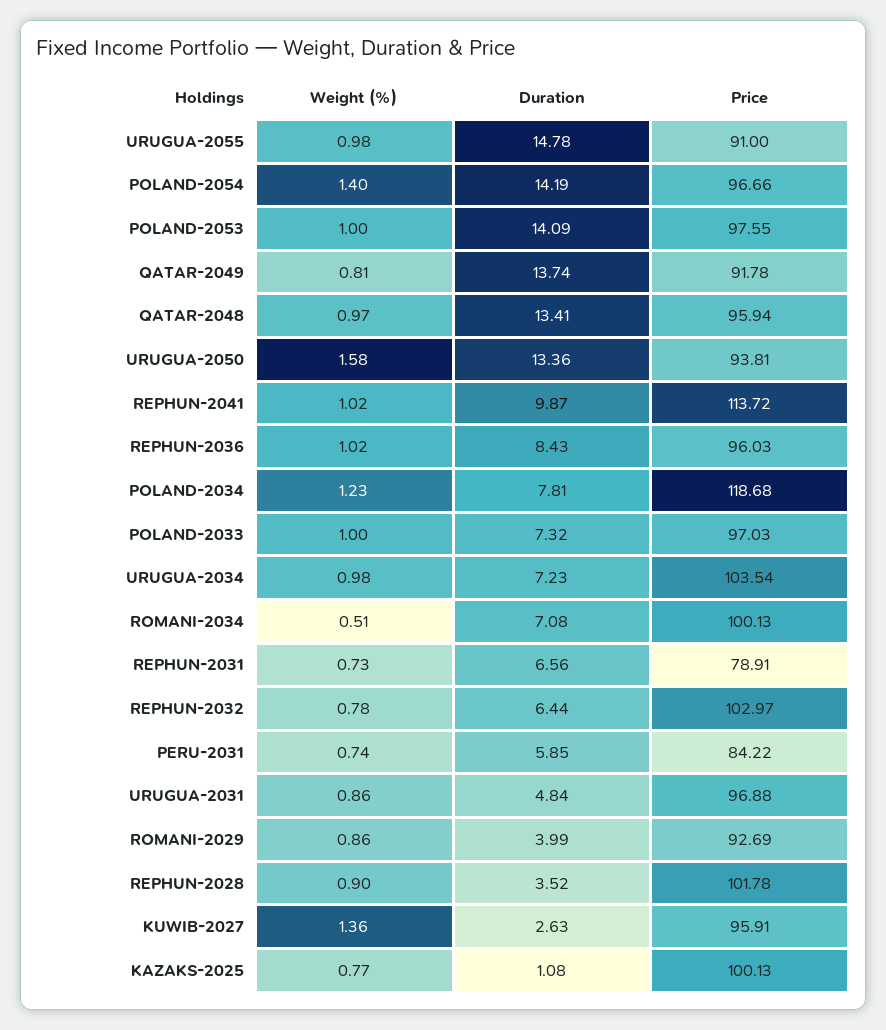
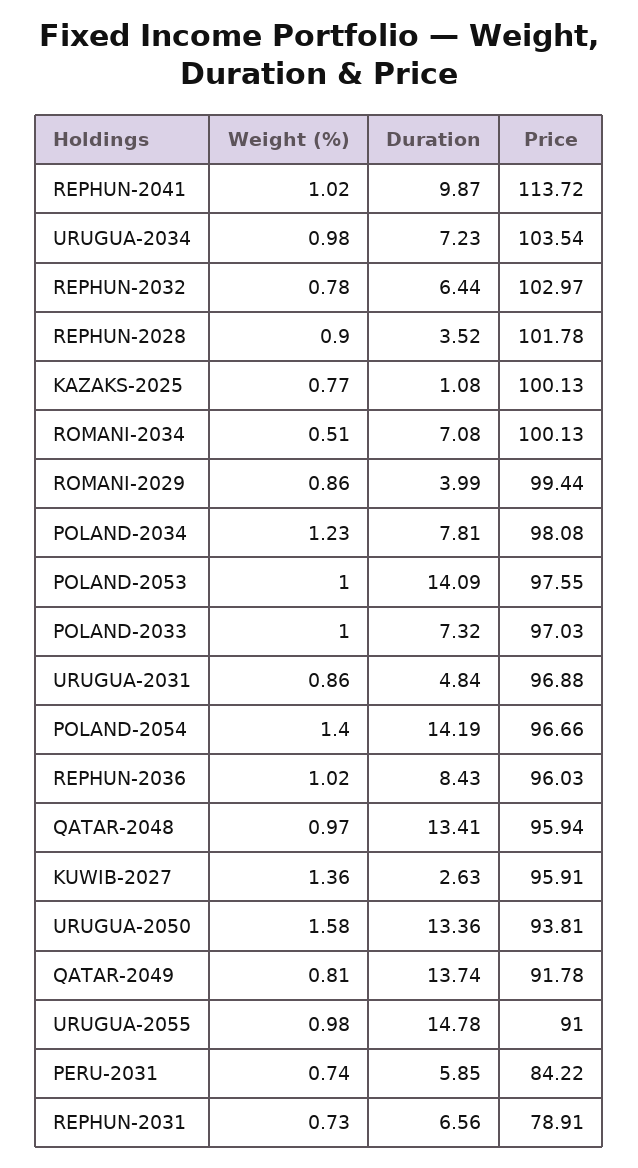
Price, POLAND-2034: 118.68 -> 98.08
Price, ROMANI-2029: 92.69 -> 99.44

